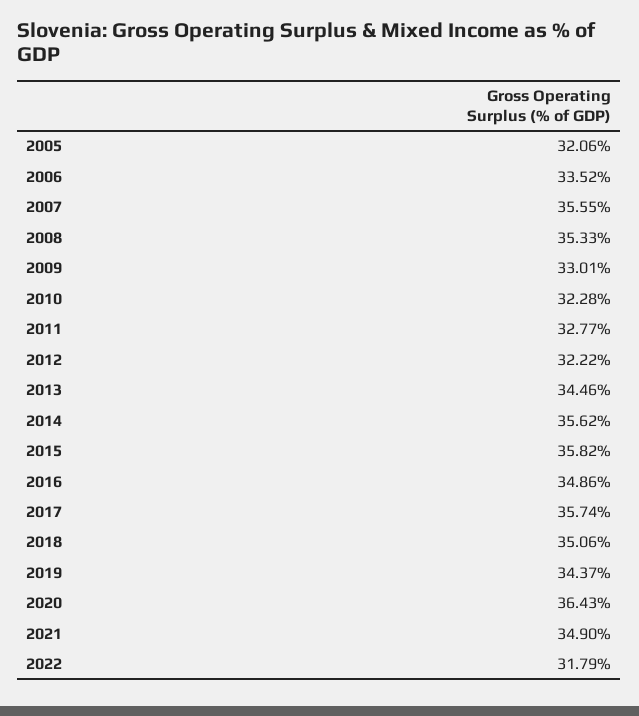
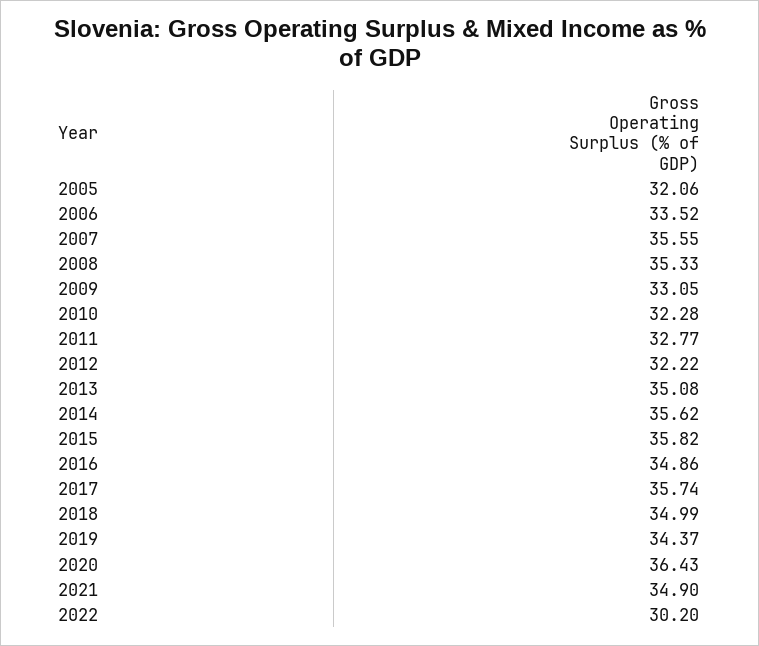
2009: 33.01 -> 33.05
2013: 34.46 -> 35.08
2018: 35.06 -> 34.99
2022: 31.79 -> 30.2

